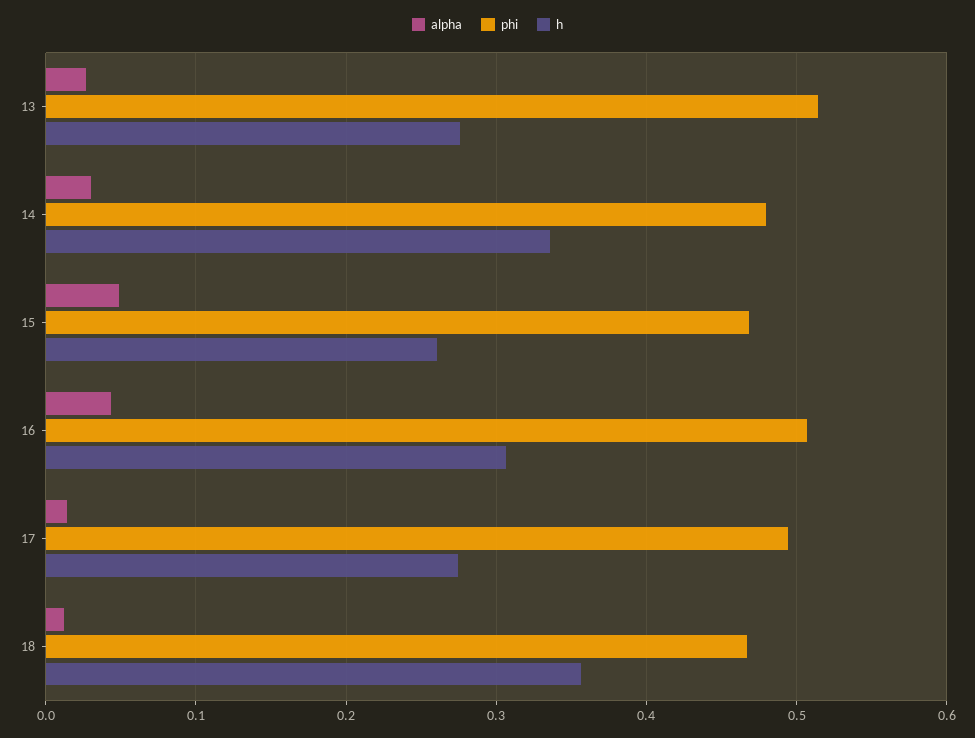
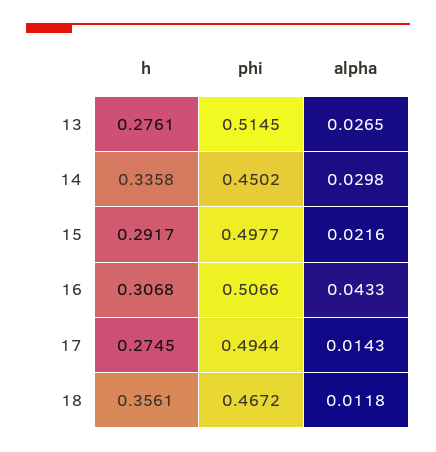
phi, 14: 0.48 -> 0.4502
alpha, 15: 0.05 -> 0.0216
phi, 15: 0.47 -> 0.4977
h, 15: 0.26 -> 0.2917

